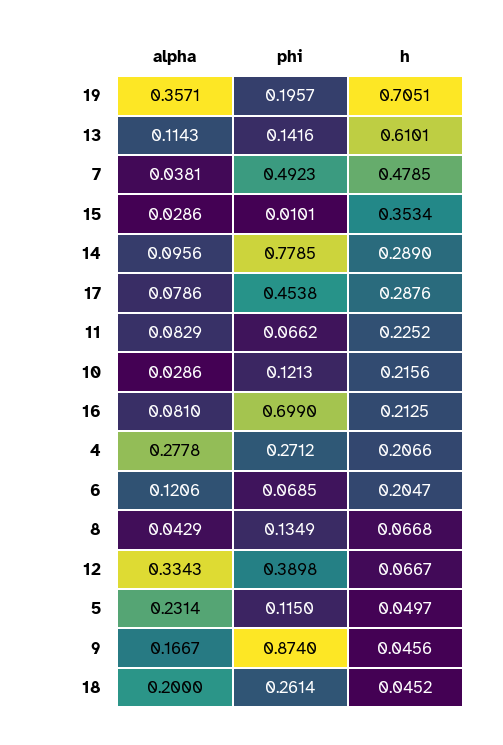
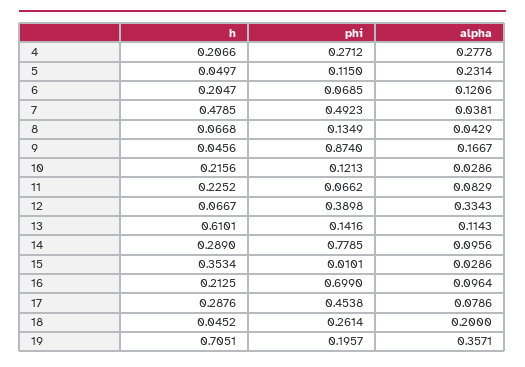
alpha, 16: 0.081 -> 0.0964

